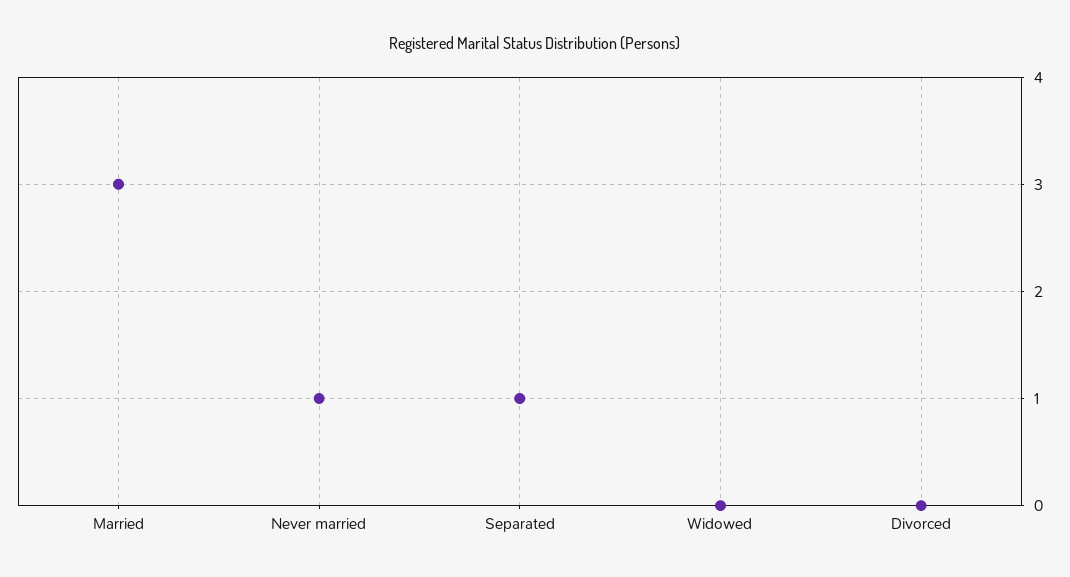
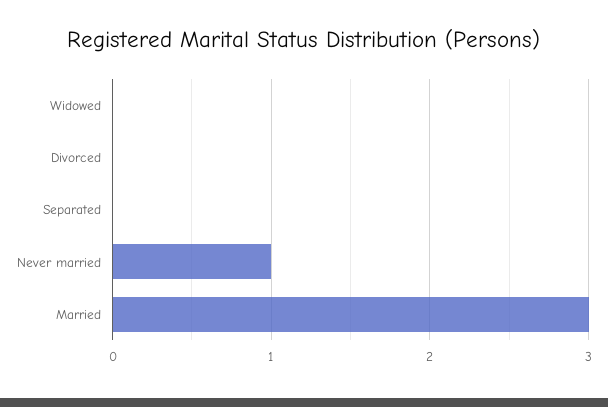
Separated: 1 -> 0

